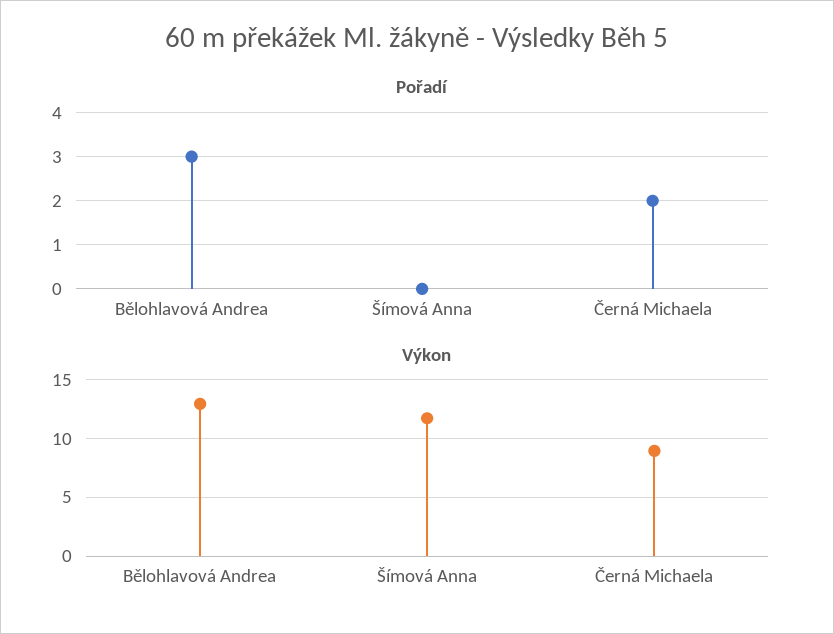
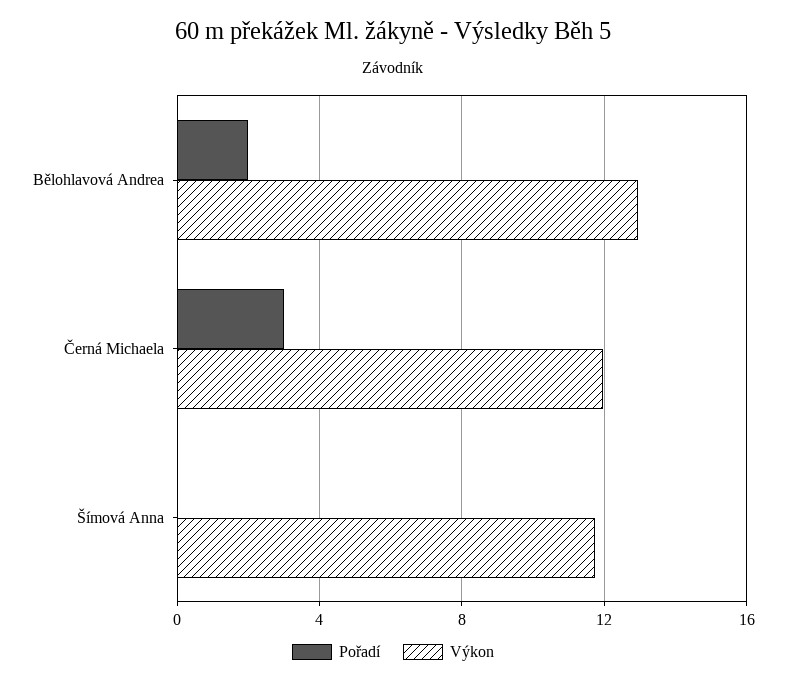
Pořadí, Bělohlavová Andrea: 3 -> 2
Pořadí, Černá Michaela: 2 -> 3
Výkon, Černá Michaela: 9 -> 12

